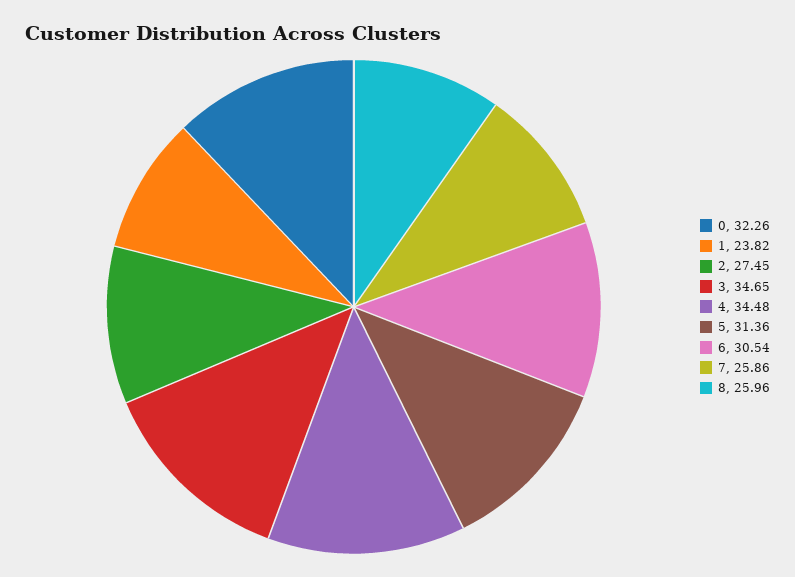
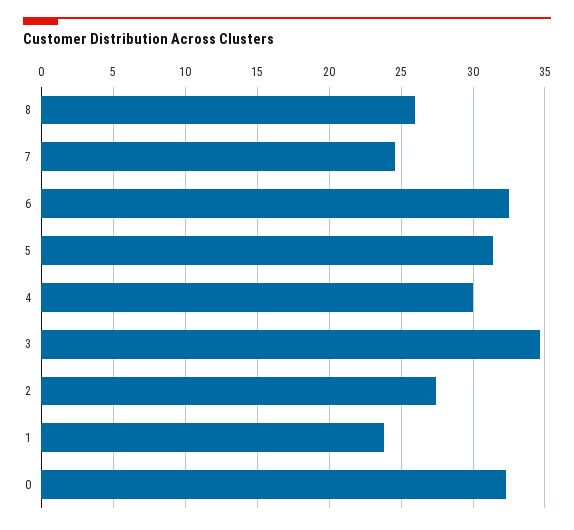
4: 34.48 -> 30
6: 30.54 -> 32.5
7: 25.86 -> 24.5

